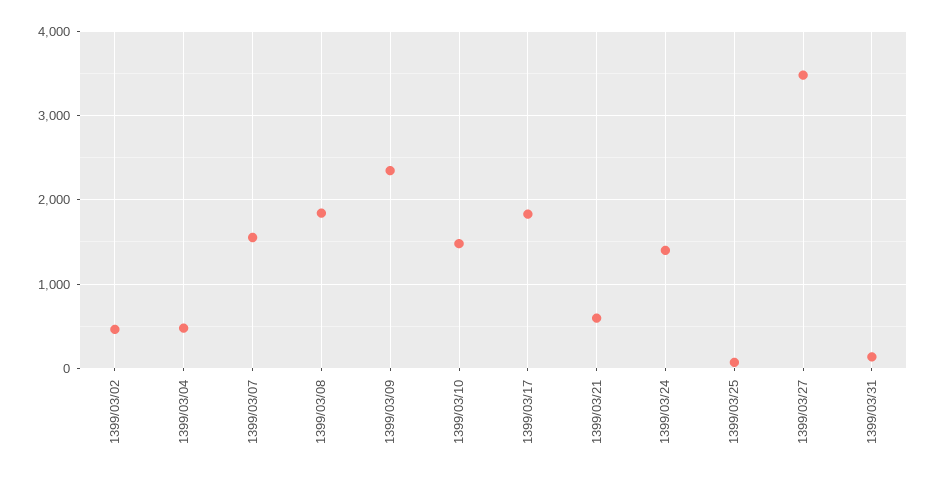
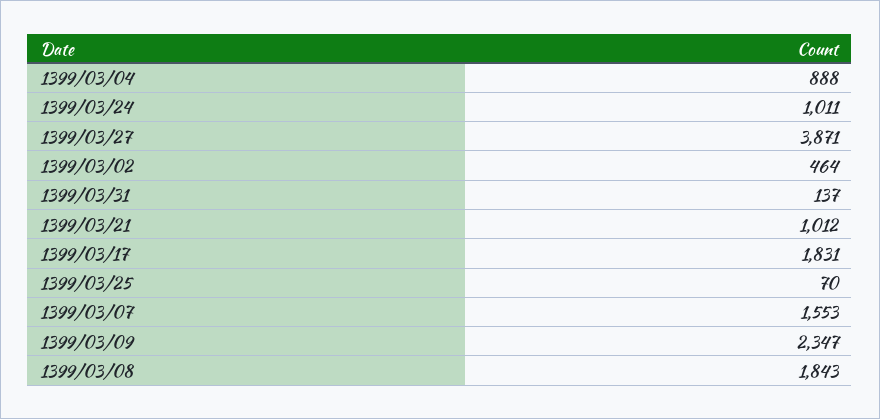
1399/03/04: 500 -> 888
1399/03/10: 1500 -> none
1399/03/21: 600 -> 1012
1399/03/24: 1400 -> 1011
1399/03/27: 3500 -> 3871

